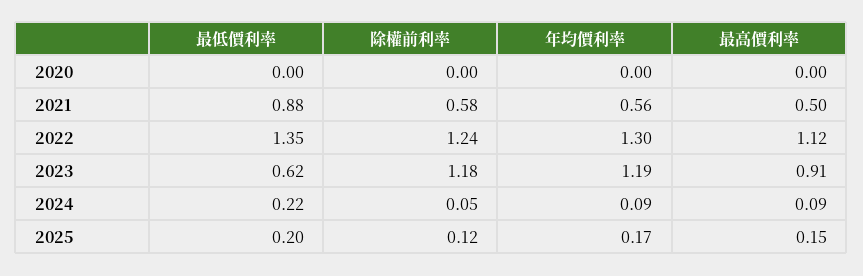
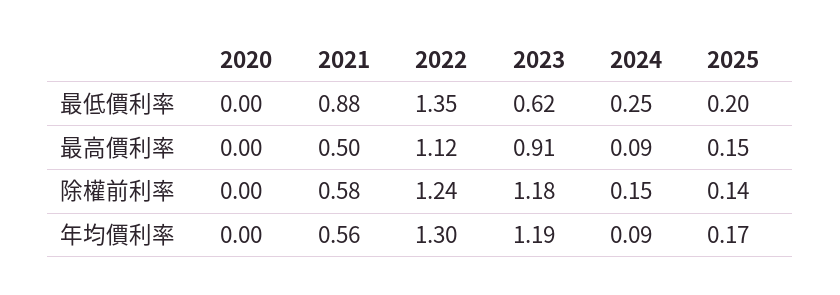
最低價利率, 2024: 0.22 -> 0.25
除權前利率, 2024: 0.05 -> 0.15
除權前利率, 2025: 0.12 -> 0.14

